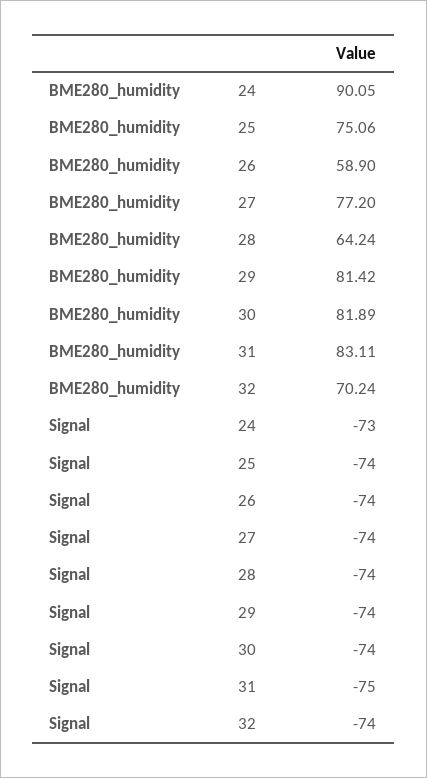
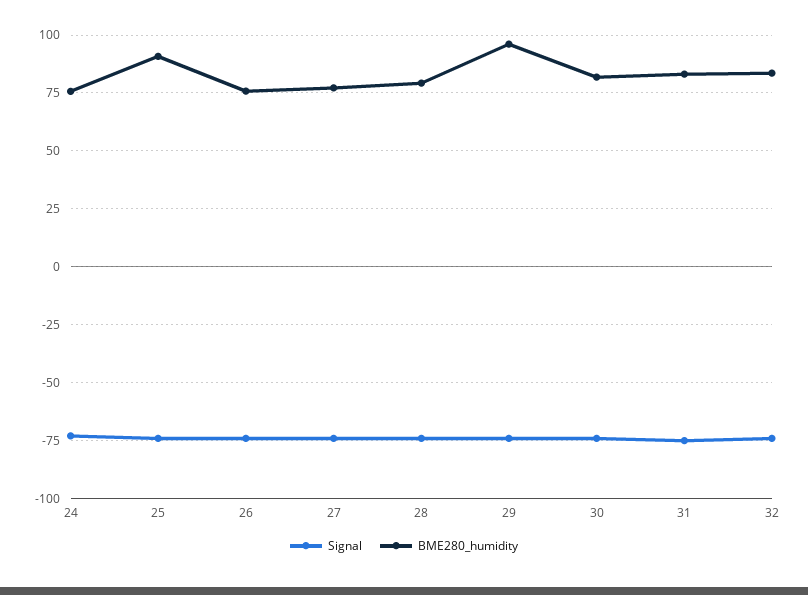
BME280_humidity, 24: 90.05 -> 75
BME280_humidity, 25: 75.06 -> 90
BME280_humidity, 26: 58.9 -> 75
BME280_humidity, 28: 64.24 -> 80
BME280_humidity, 29: 81.42 -> 95
BME280_humidity, 32: 70.24 -> 85

